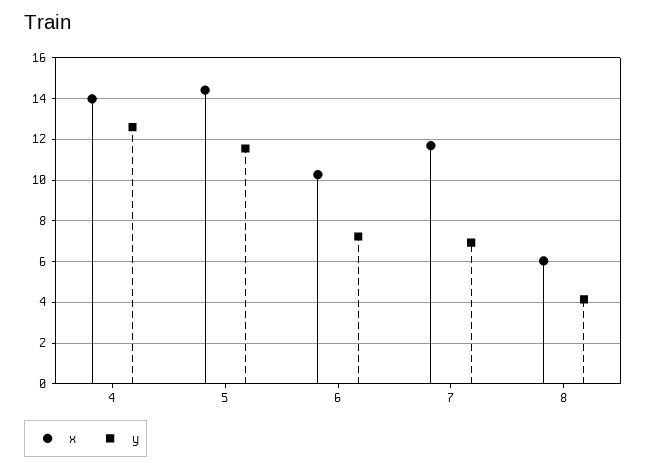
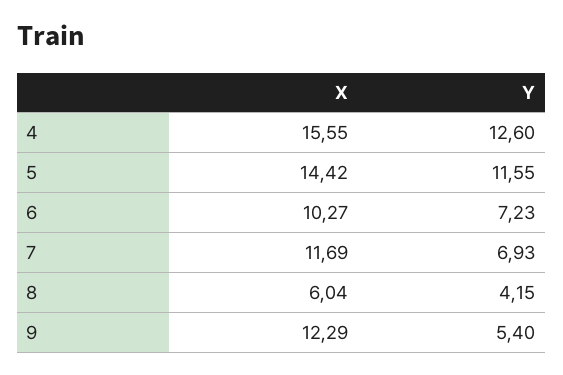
x, 4: 14 -> 15.55
x, 9: none -> 12.29
y, 9: none -> 5.4

